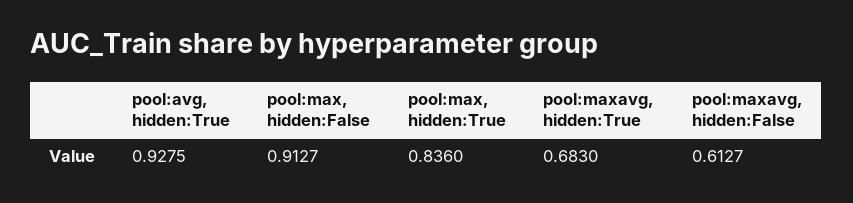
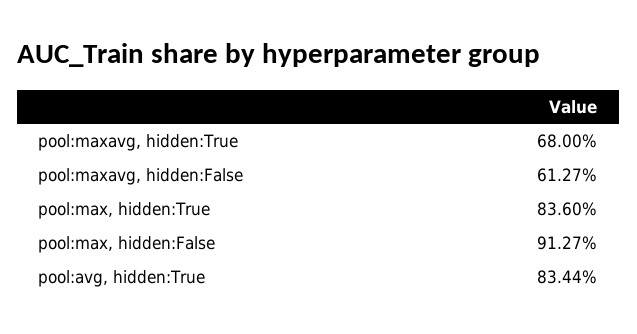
pool:avg, hidden:True: 0.9275 -> 0.8344
pool:maxavg, hidden:True: 0.683 -> 0.68

